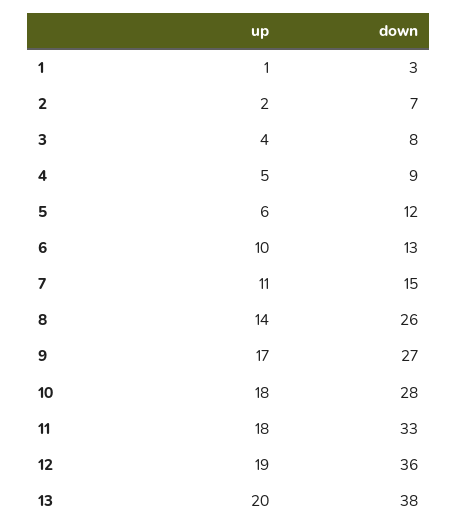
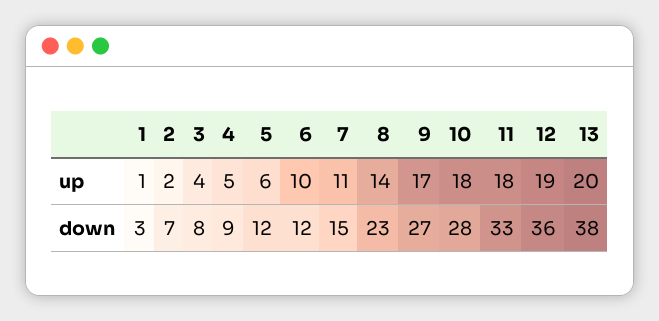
down, 6: 13 -> 12
down, 8: 26 -> 23

